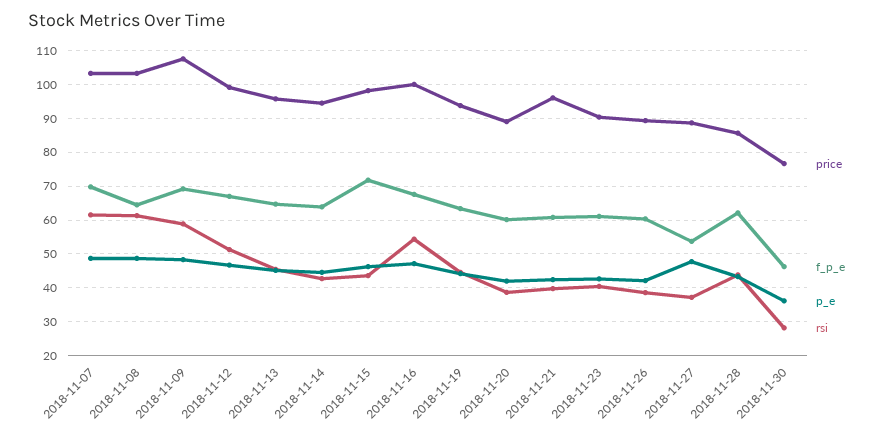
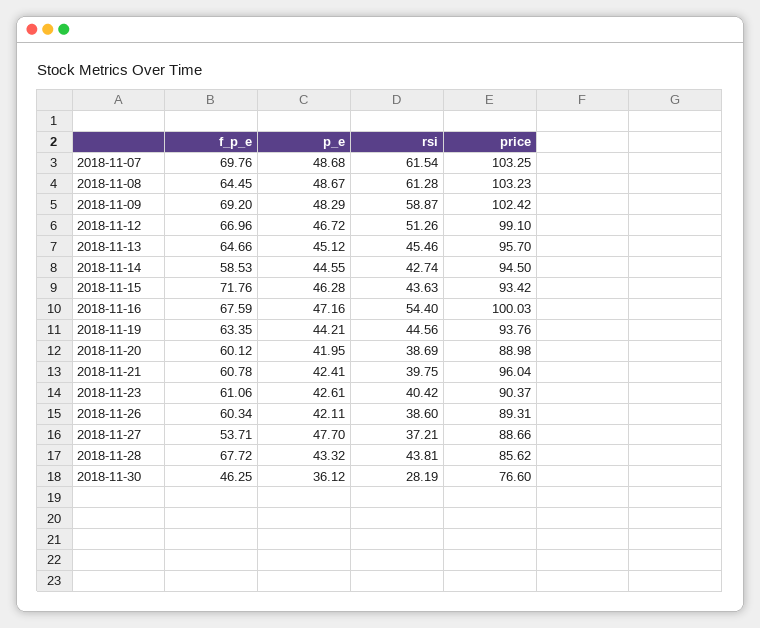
price, 2018-11-09: 108 -> 102.42
f_p_e, 2018-11-14: 64 -> 58.53
price, 2018-11-15: 98 -> 93.42
f_p_e, 2018-11-28: 62 -> 67.72

